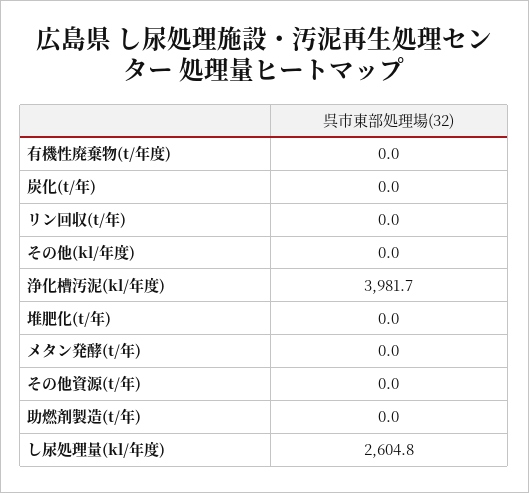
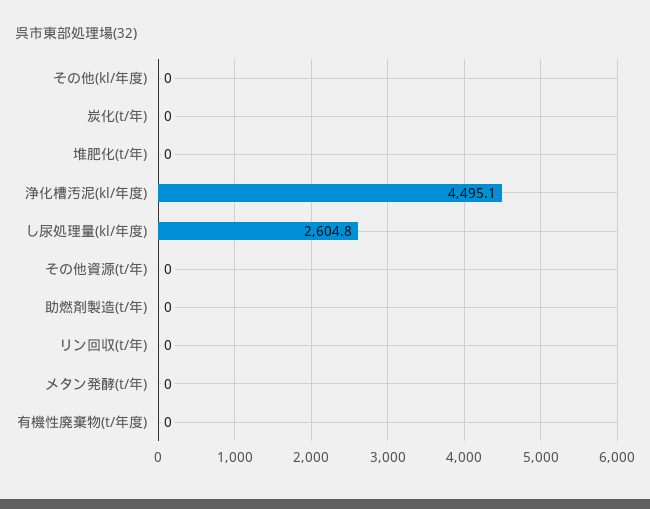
浄化槽汚泥(kl/年度): 3981.7 -> 4495.1

